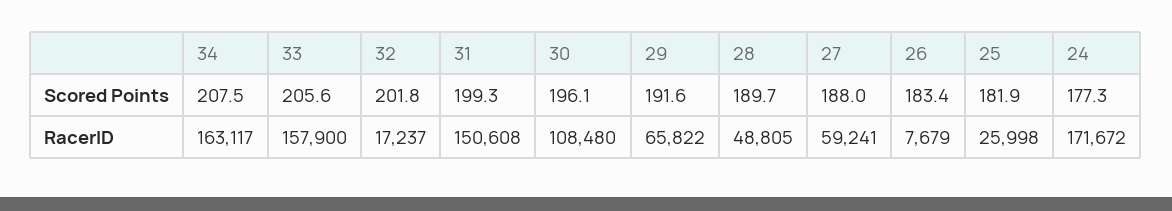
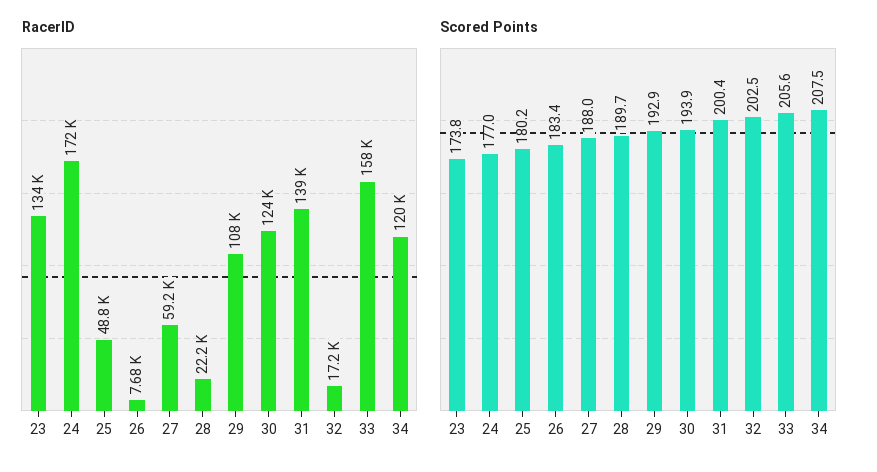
Scored Points, 32: 201.8 -> 202.5
Scored Points, 31: 199.3 -> 200.4
Scored Points, 30: 196.1 -> 193.9
Scored Points, 29: 191.6 -> 192.9
Scored Points, 25: 181.9 -> 180.2
Scored Points, 24: 177.3 -> 177
RacerID, 34: 163117 -> 120000
RacerID, 31: 150608 -> 139000
RacerID, 30: 108480 -> 124000
RacerID, 29: 65822 -> 108000
RacerID, 28: 48805 -> 22200
RacerID, 25: 25998 -> 48800
RacerID, 23: none -> 134000
Scored Points, 23: none -> 173.8

